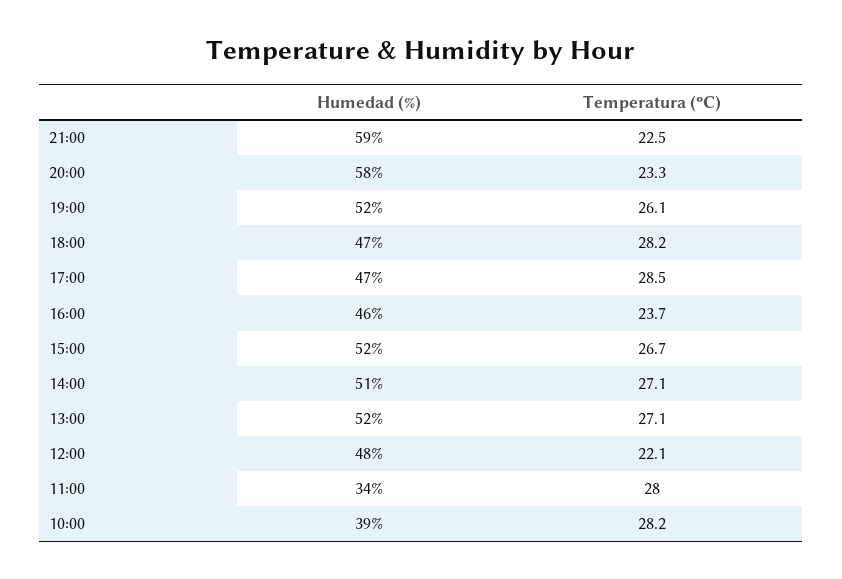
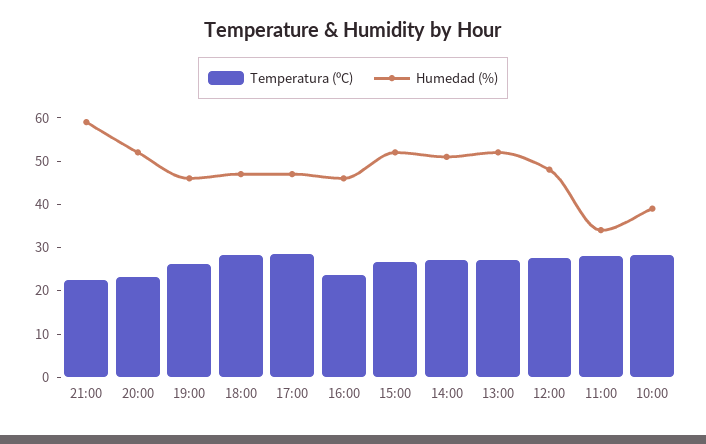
Humedad (%), 20:00: 58 -> 52
Humedad (%), 19:00: 52 -> 46
Temperatura (ºC), 12:00: 22.1 -> 28

